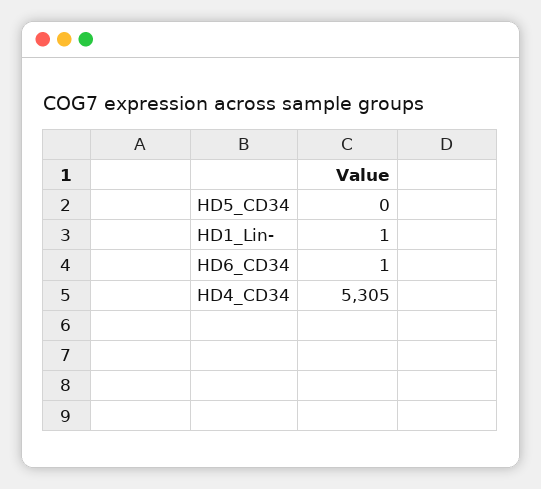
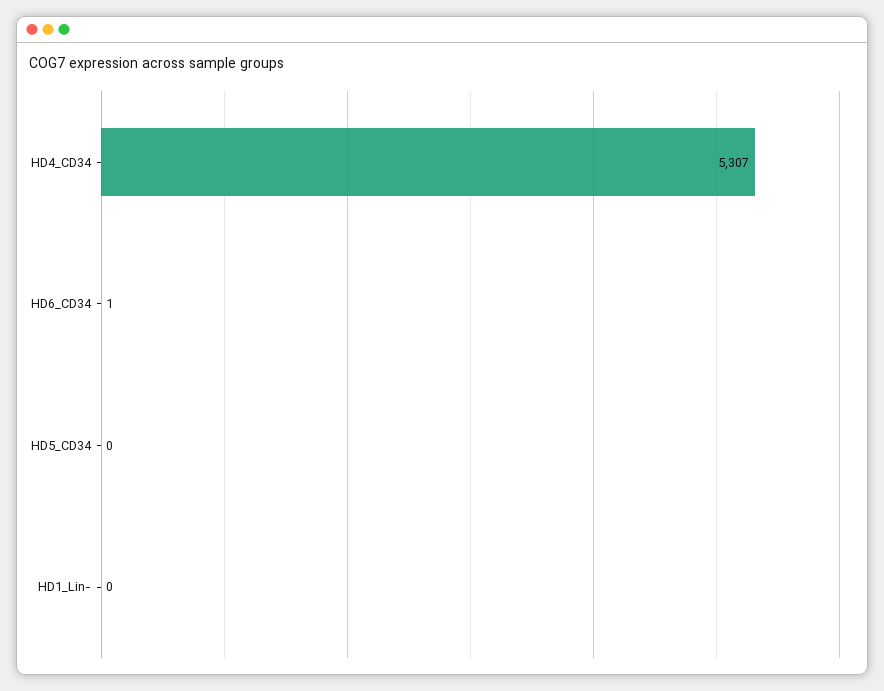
HD1_Lin-: 1 -> 0
HD4_CD34: 5305 -> 5307

